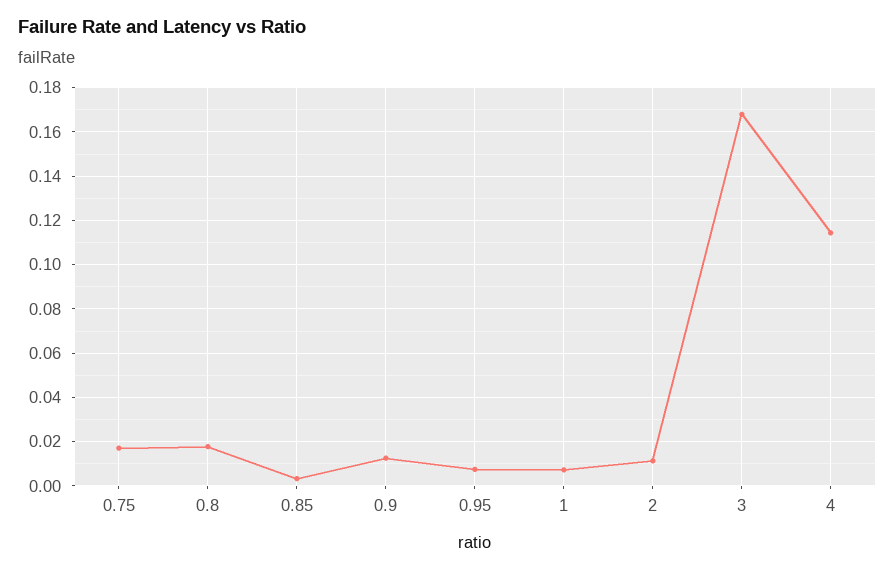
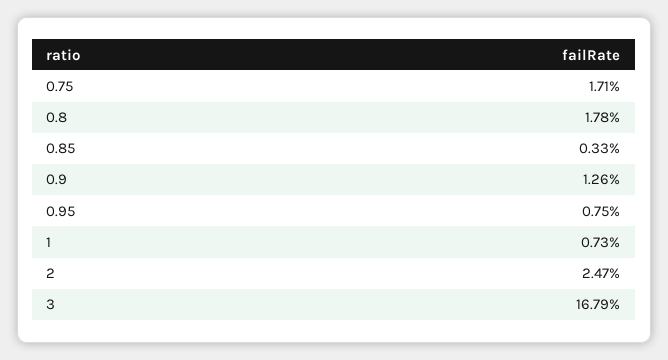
2: 0.01 -> 0.0247
4: 0.115 -> none

